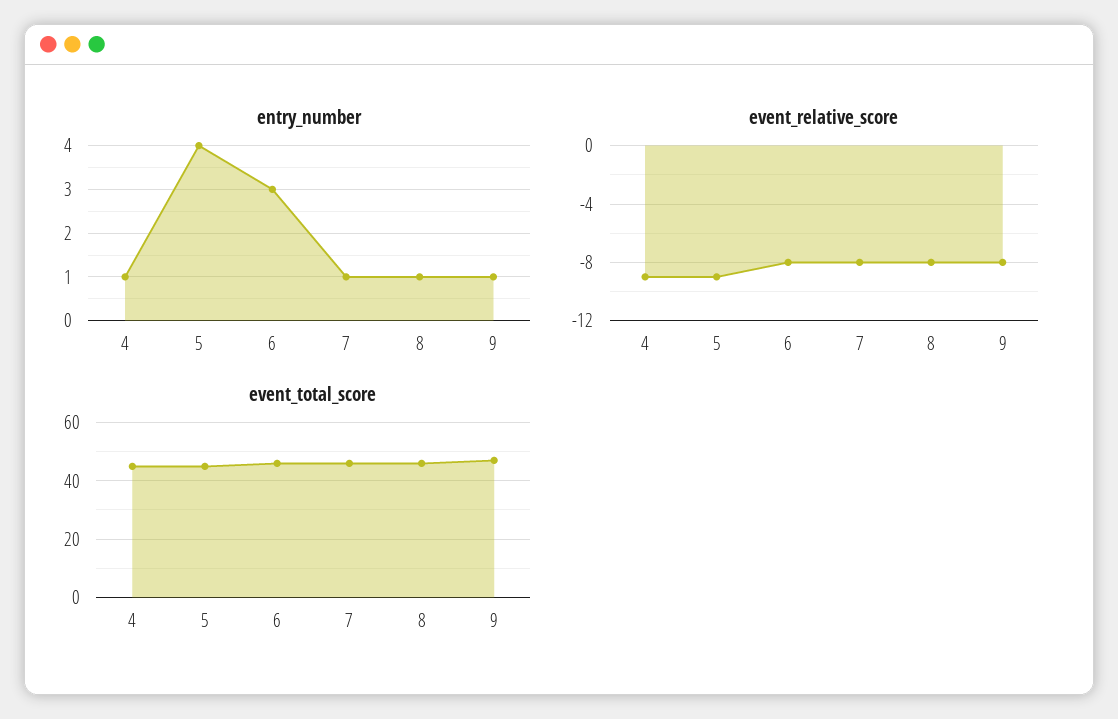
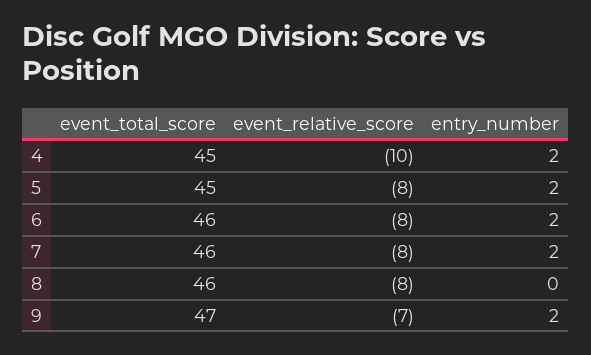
entry_number, 4: 1 -> 2
entry_number, 5: 4 -> 2
entry_number, 6: 3 -> 2
entry_number, 7: 1 -> 2
entry_number, 8: 1 -> 0
entry_number, 9: 1 -> 2
event_relative_score, 4: -9 -> -10
event_relative_score, 5: -9 -> -8
event_relative_score, 9: -8 -> -7

